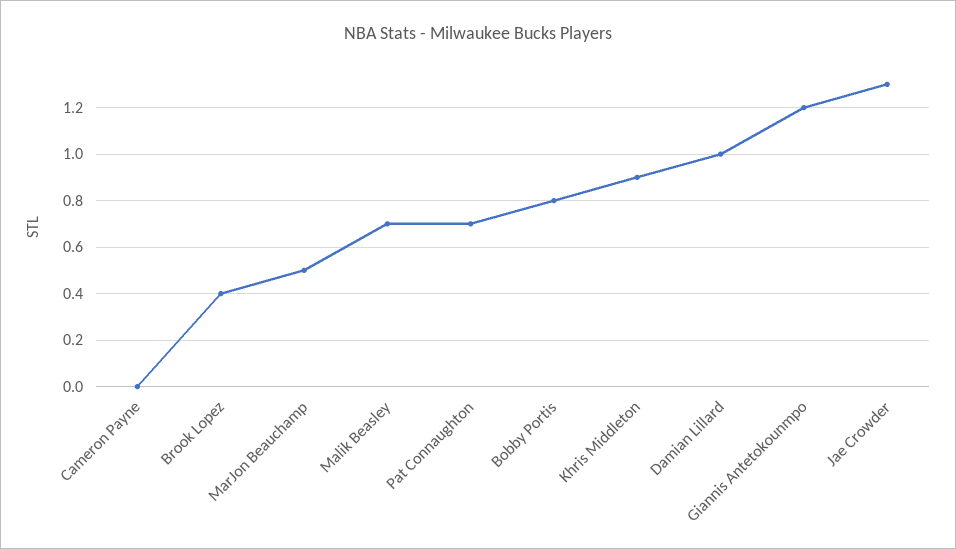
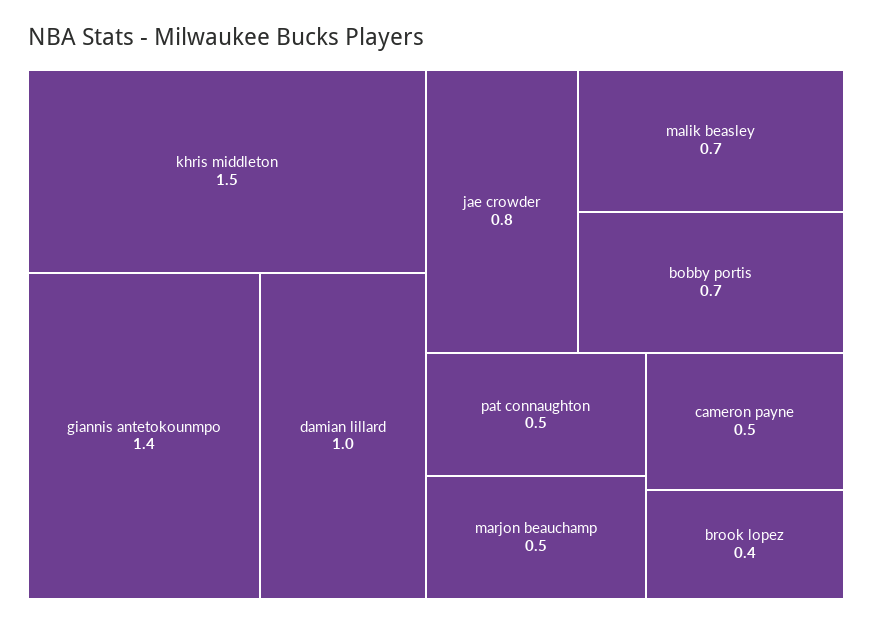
Cameron Payne: 0 -> 0.5
Pat Connaughton: 0.7 -> 0.5
Bobby Portis: 0.8 -> 0.7
Khris Middleton: 0.9 -> 1.5
Giannis Antetokounmpo: 1.2 -> 1.4
Jae Crowder: 1.3 -> 0.8

